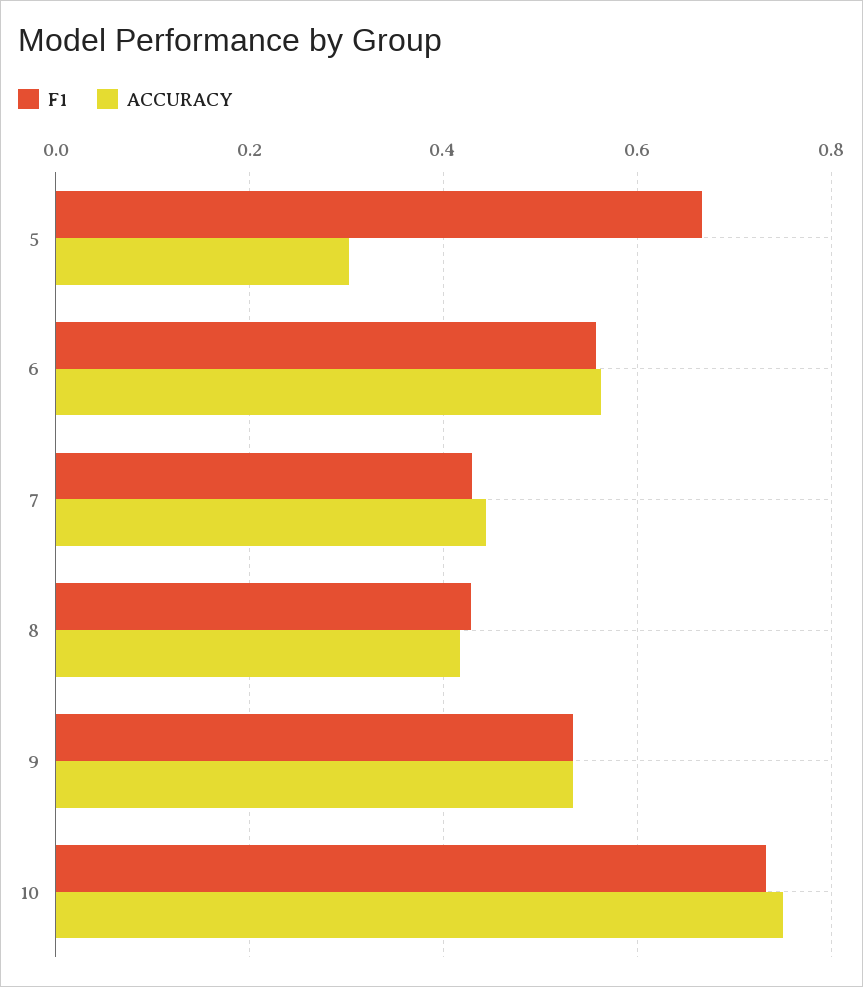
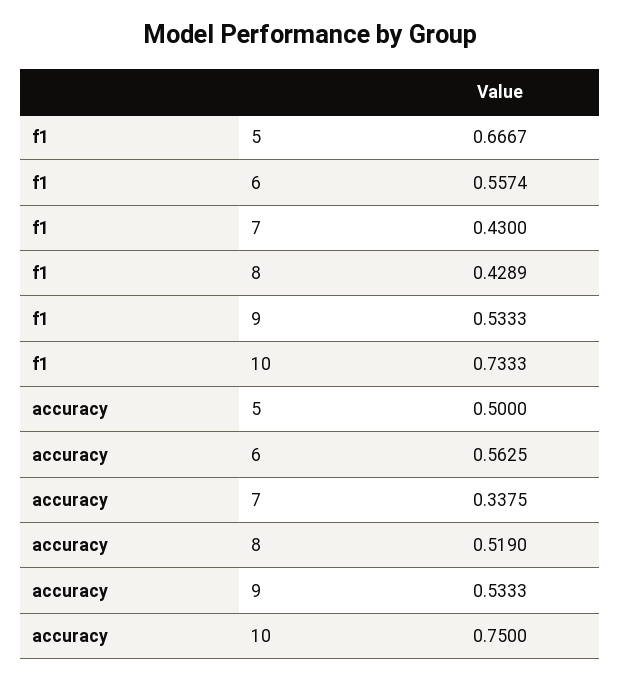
ACCURACY, 5: 0.3 -> 0.5
ACCURACY, 7: 0.44 -> 0.3375
ACCURACY, 8: 0.42 -> 0.519

